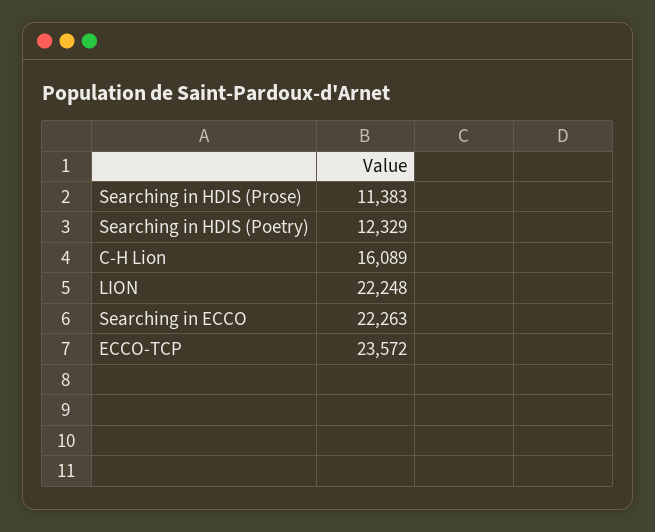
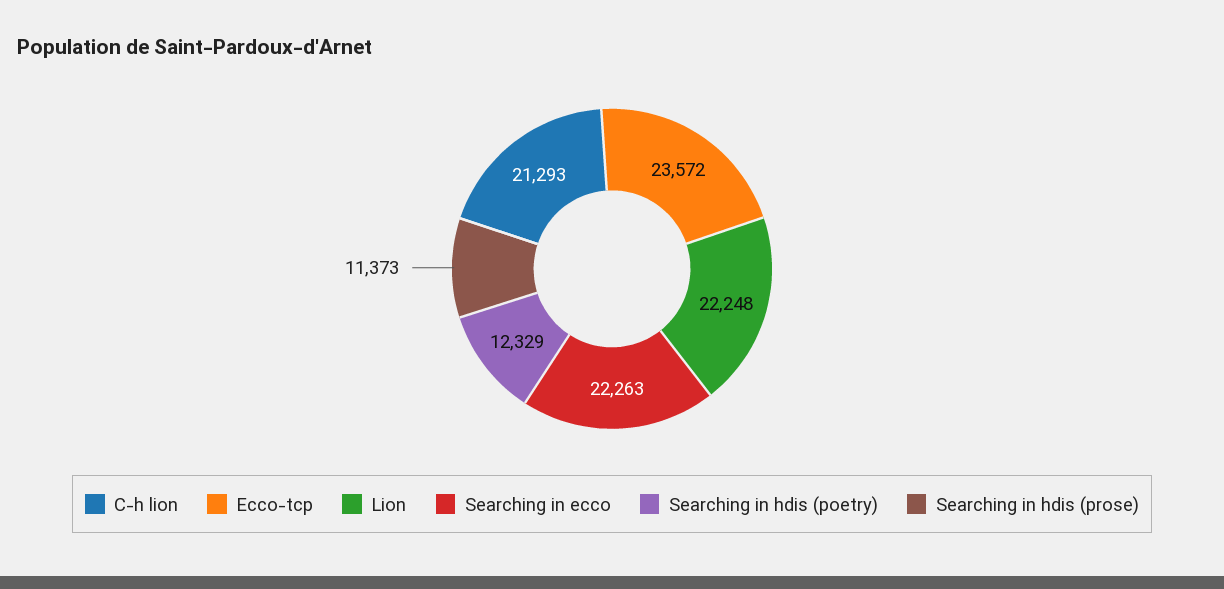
Searching in HDIS (Prose): 11383 -> 11373
C-H Lion: 16089 -> 21293

